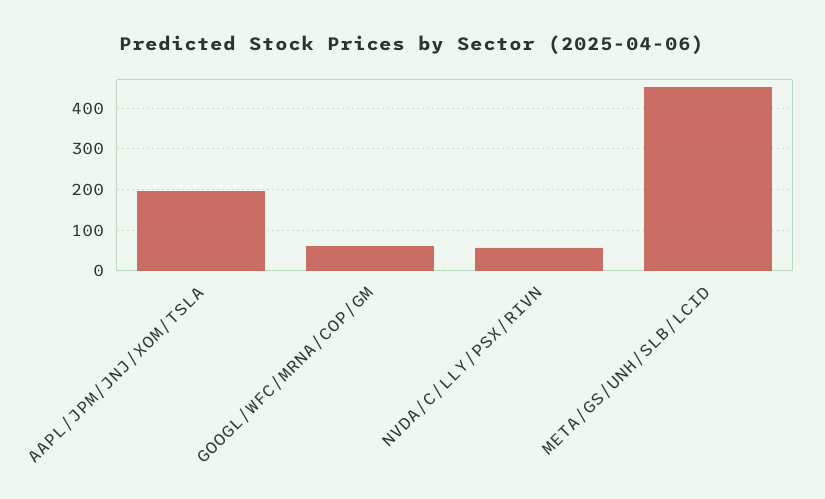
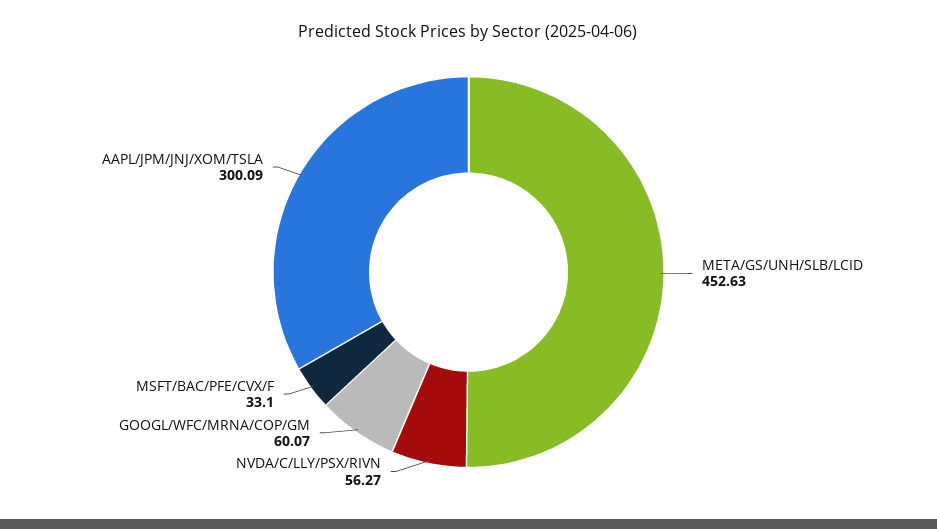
AAPL/JPM/JNJ/XOM/TSLA: 200 -> 300.09
MSFT/BAC/PFE/CVX/F: none -> 33.1

